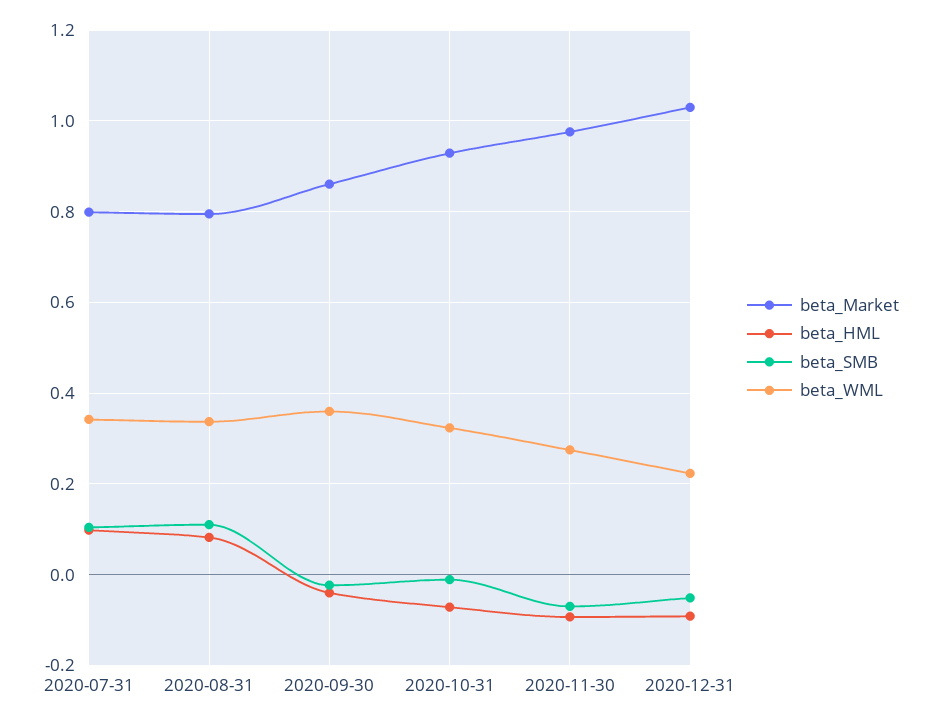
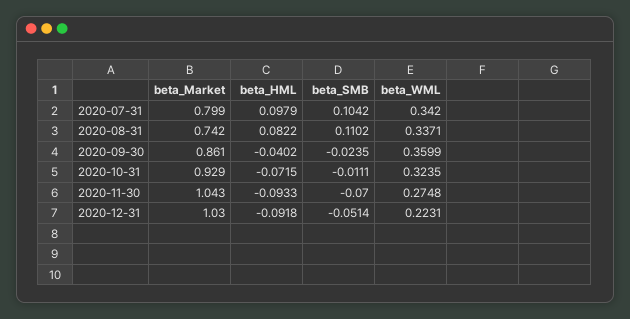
beta_Market, 2020-08-31: 0.8 -> 0.742
beta_Market, 2020-11-30: 0.98 -> 1.043

